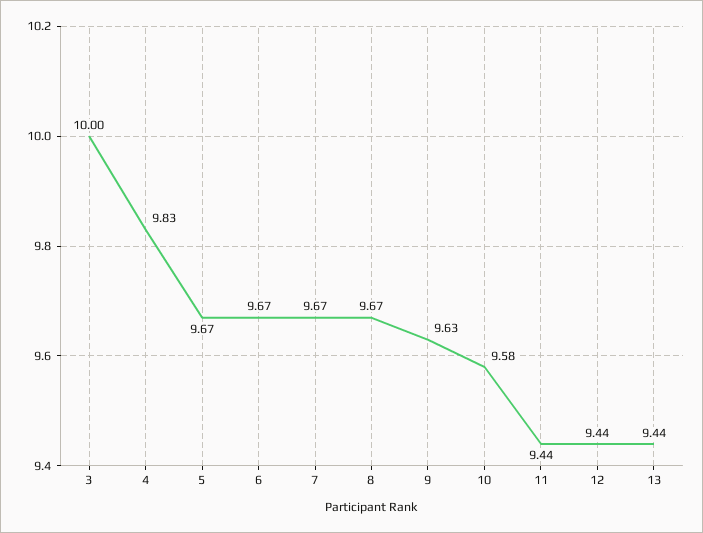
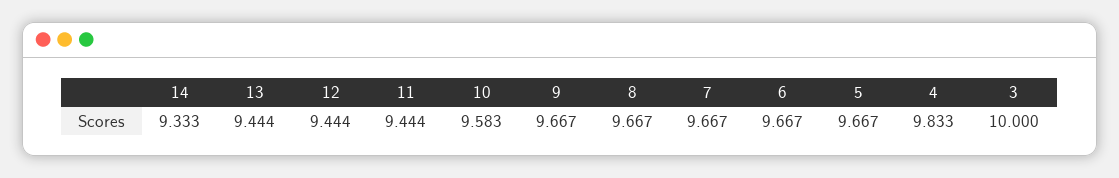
9: 9.63 -> 9.667
14: none -> 9.333

